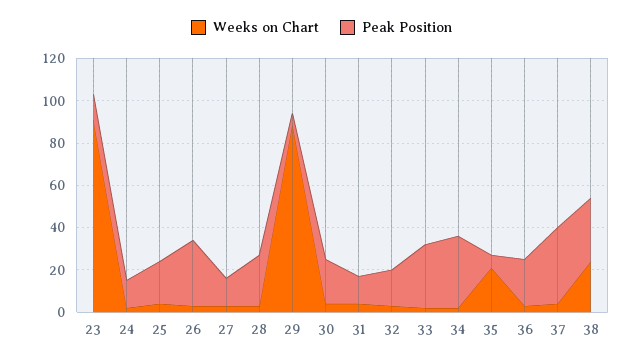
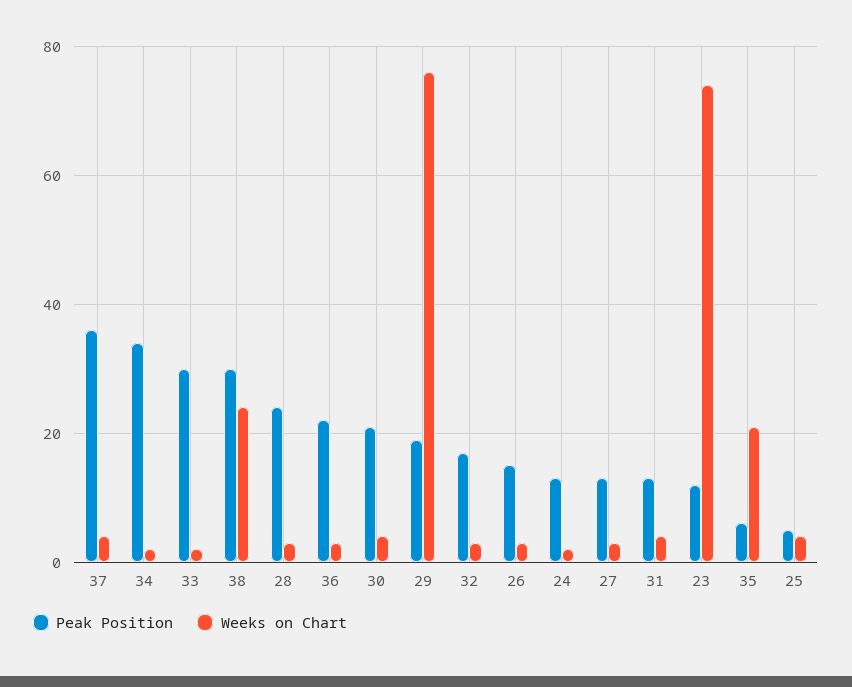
Weeks on Chart, 23: 90 -> 75
Peak Position, 25: 20 -> 5
Peak Position, 26: 30 -> 15
Weeks on Chart, 29: 90 -> 75
Peak Position, 29: 5 -> 20

